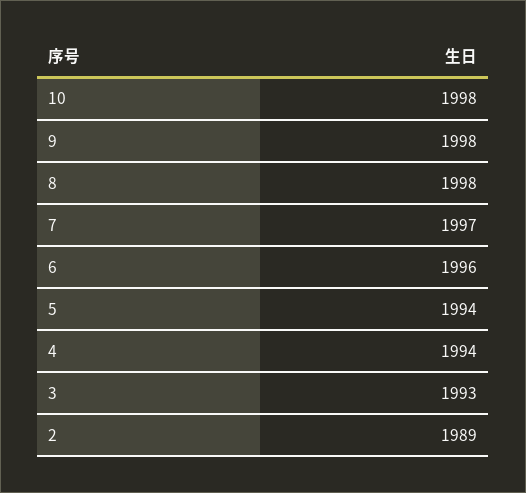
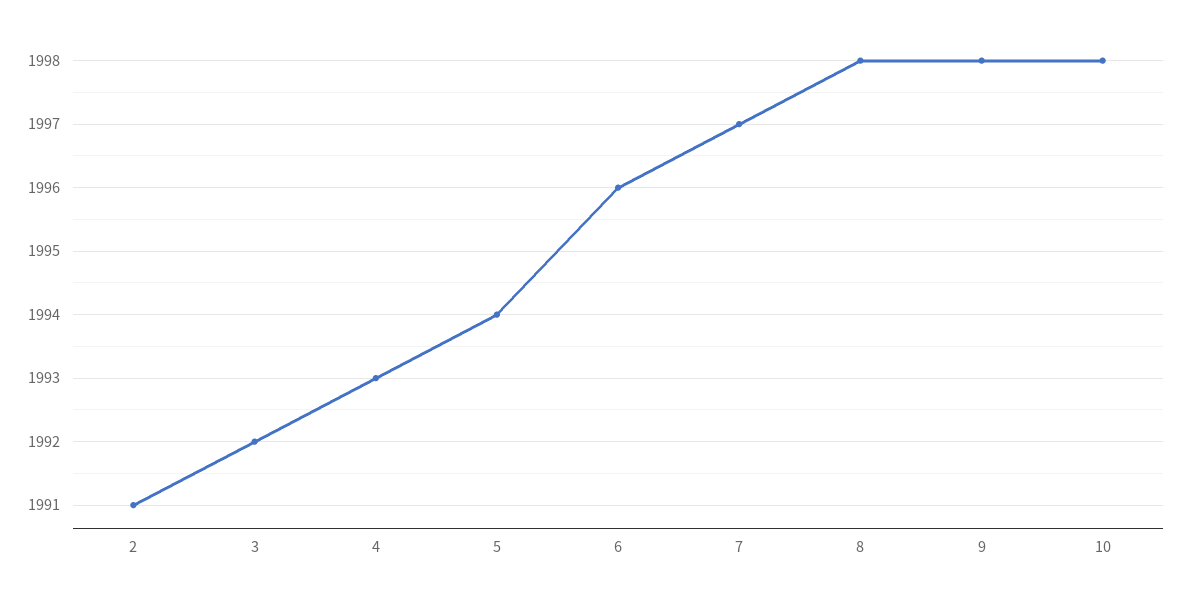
4: 1994 -> 1993
3: 1993 -> 1992
2: 1989 -> 1991

